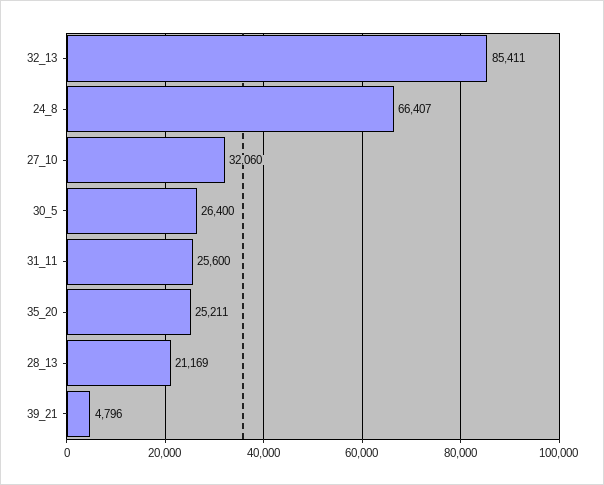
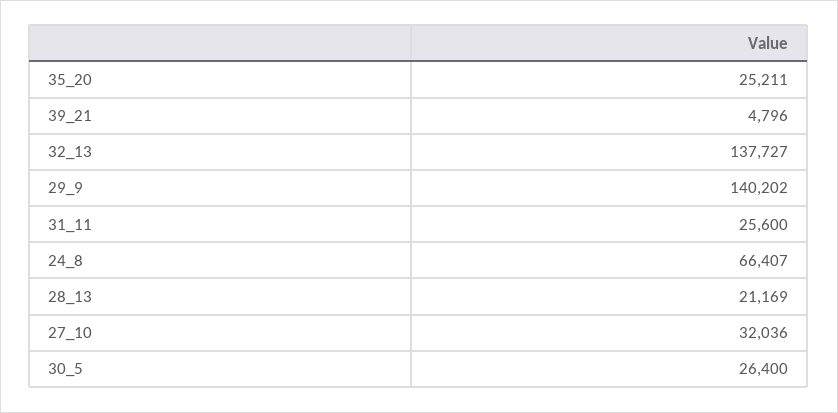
32_13: 85411 -> 137727
27_10: 32060 -> 32036
29_9: none -> 140202

